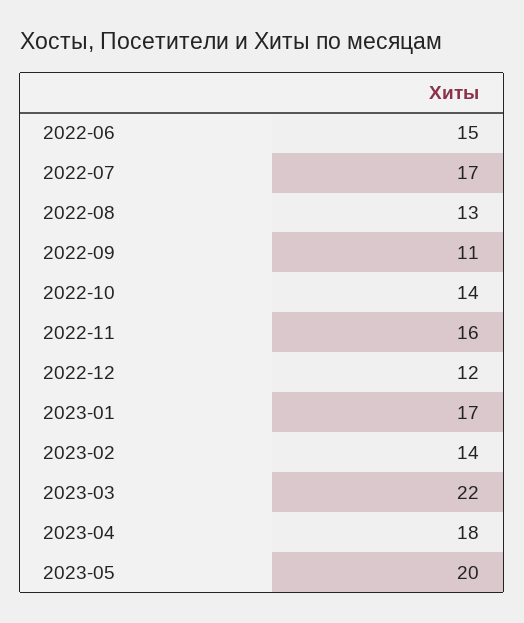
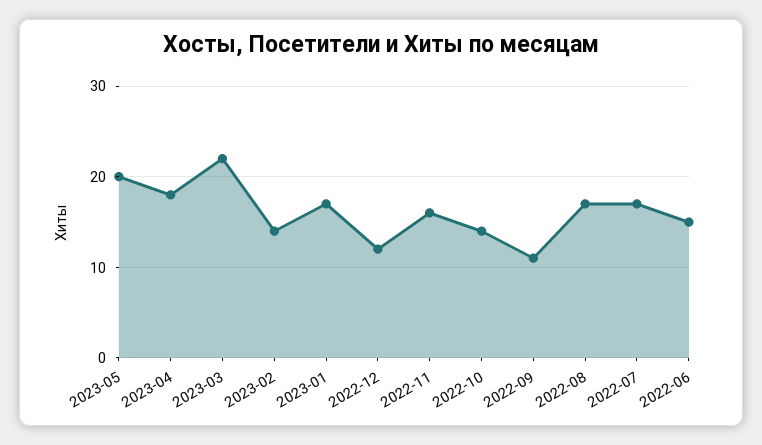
2022-08: 13 -> 17

